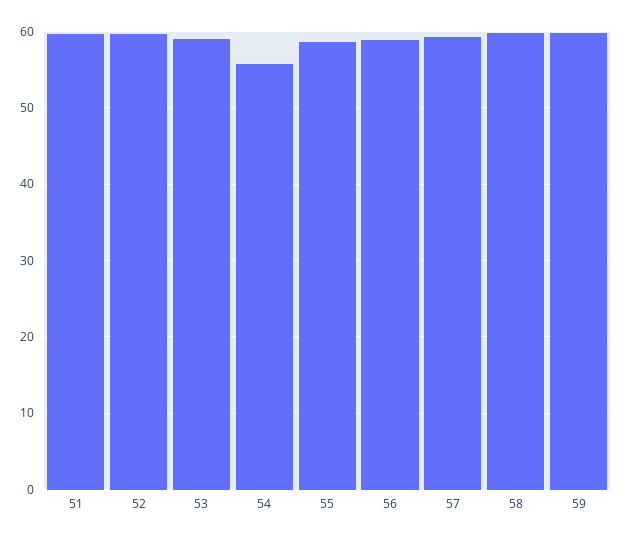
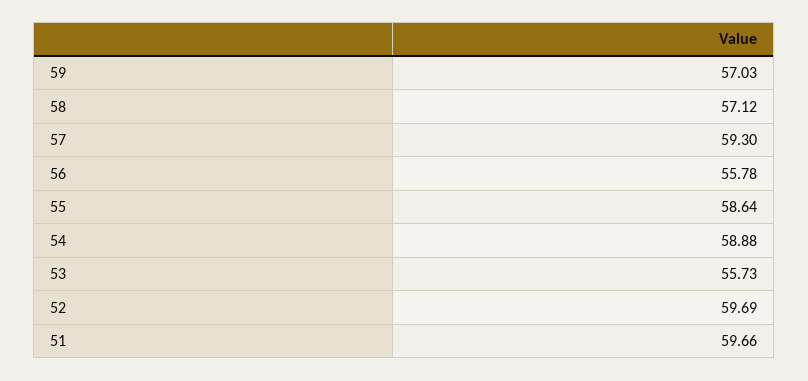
53: 59 -> 55.73
54: 56 -> 58.88
56: 59 -> 55.78
58: 60 -> 57.12
59: 60 -> 57.03

